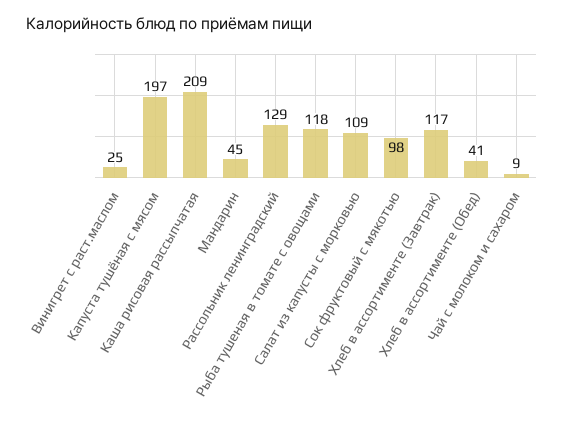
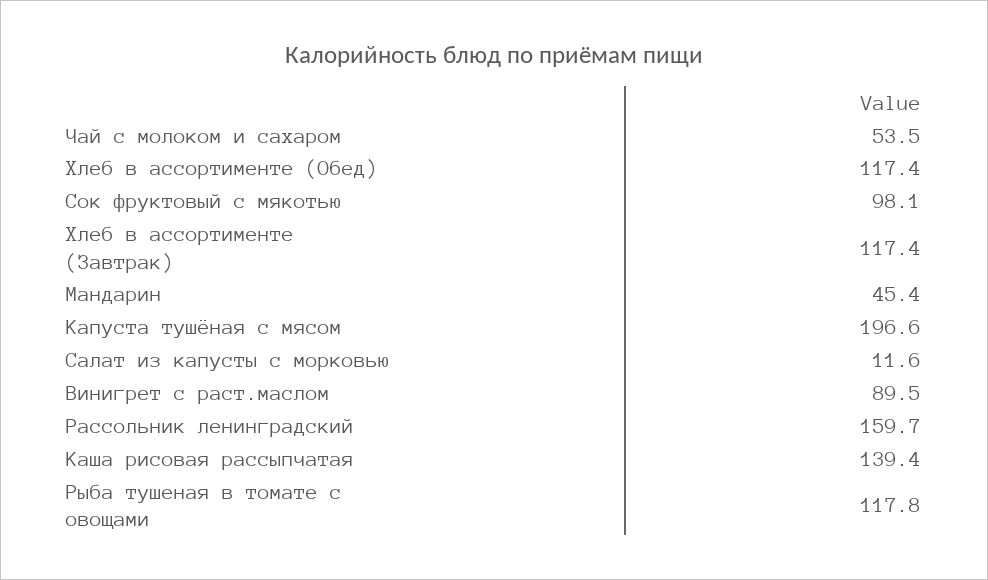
Винигрет с раст.маслом: 25 -> 89.5
Каша рисовая рассыпчатая: 209 -> 139.4
Рассольник ленинградский: 129 -> 159.7
Салат из капусты с морковью: 109 -> 11.6
Хлеб в ассортименте (Обед): 41 -> 117.4
Чай с молоком и сахаром: 9 -> 53.5

